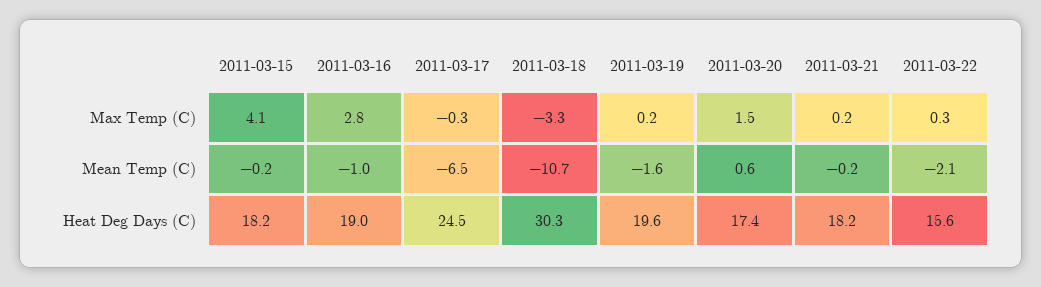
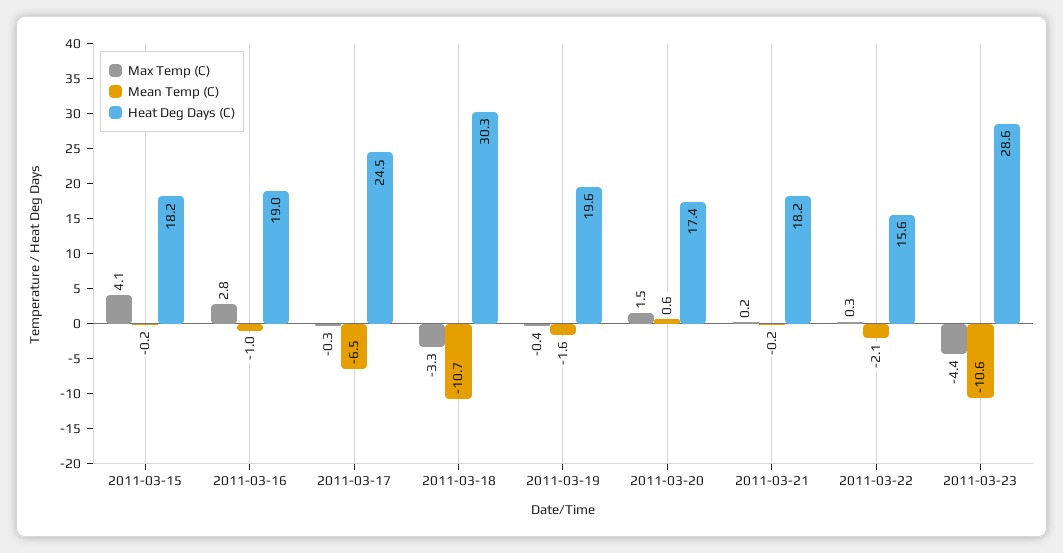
Max Temp (C), 2011-03-19: 0.2 -> -0.4
Max Temp (C), 2011-03-23: none -> -4.4
Mean Temp (C), 2011-03-23: none -> -10.6
Heat Deg Days (C), 2011-03-23: none -> 28.6

